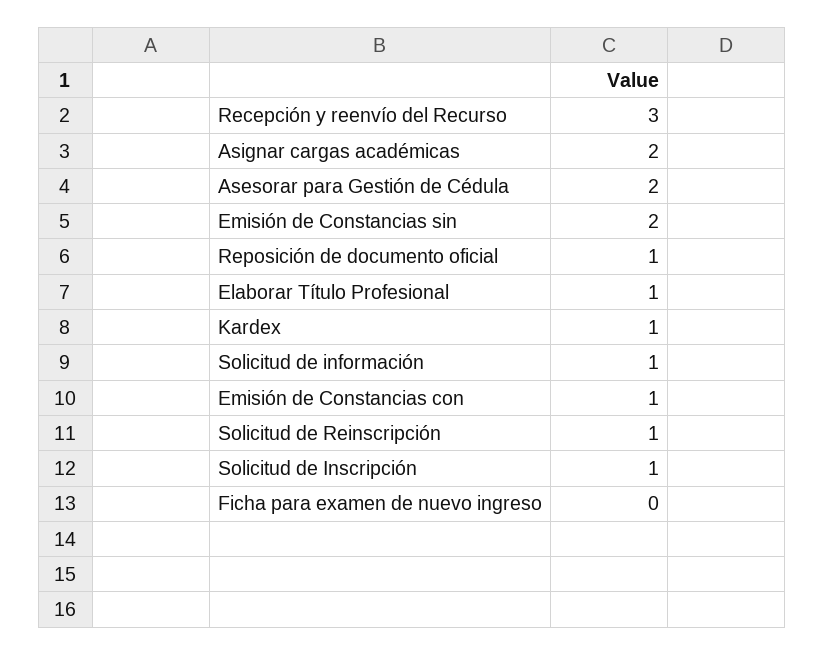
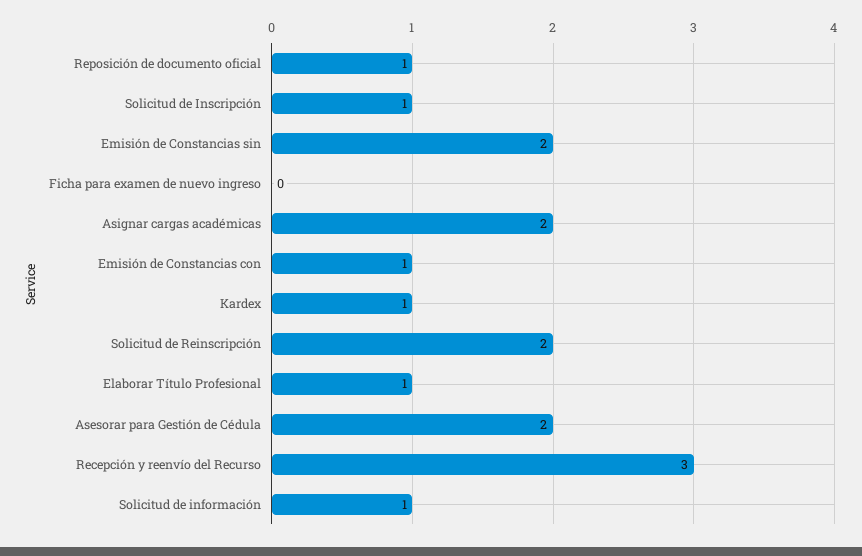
Solicitud de Reinscripción: 1 -> 2

